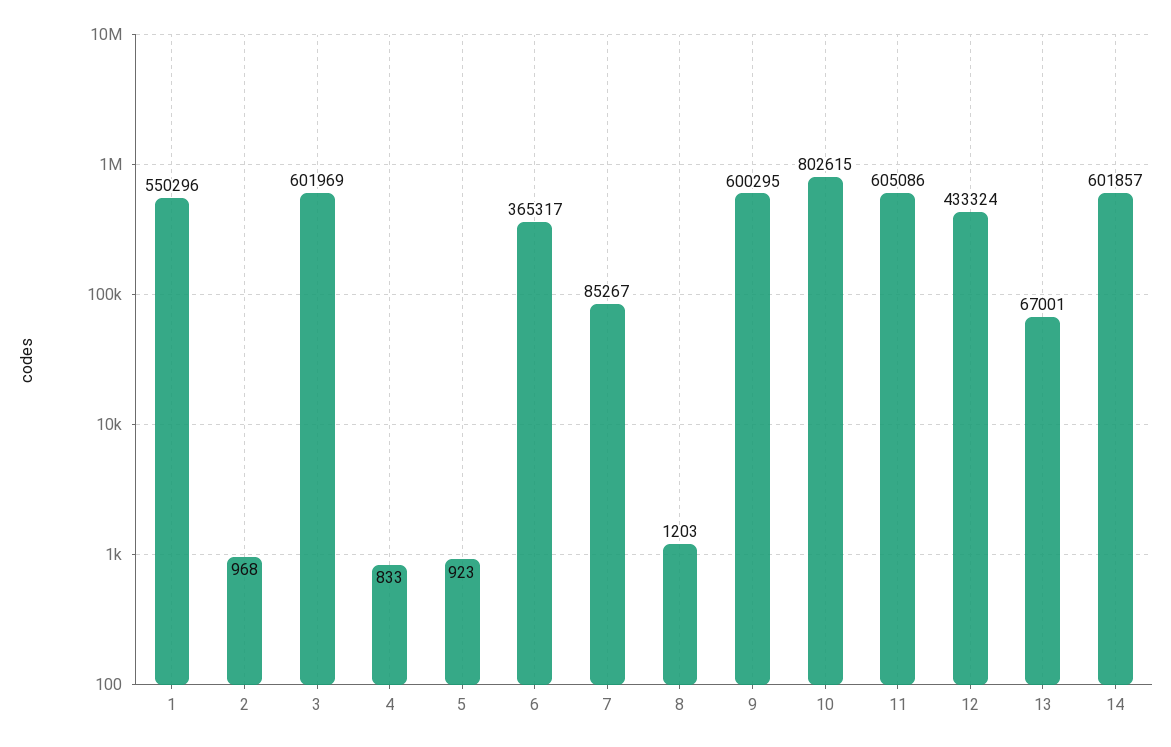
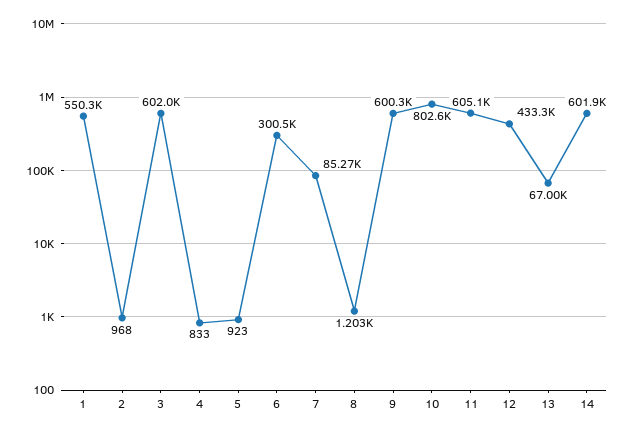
6: 365317 -> 300500

